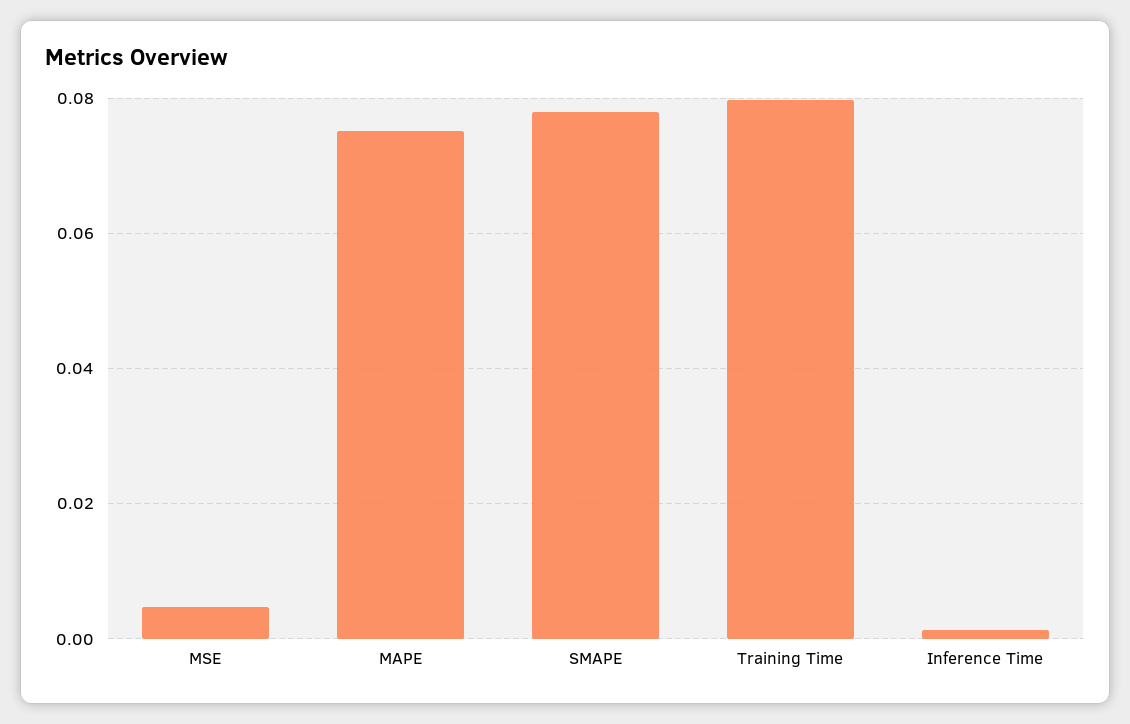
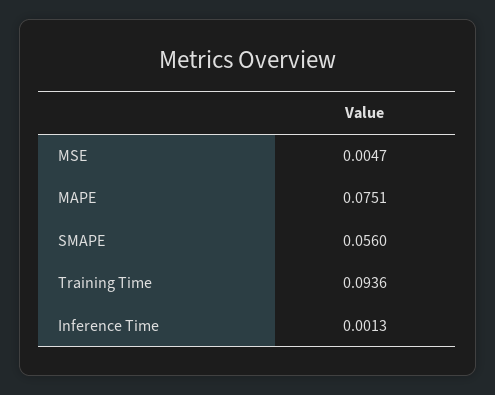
SMAPE: 0.078 -> 0.056
Training Time: 0.08 -> 0.0936

